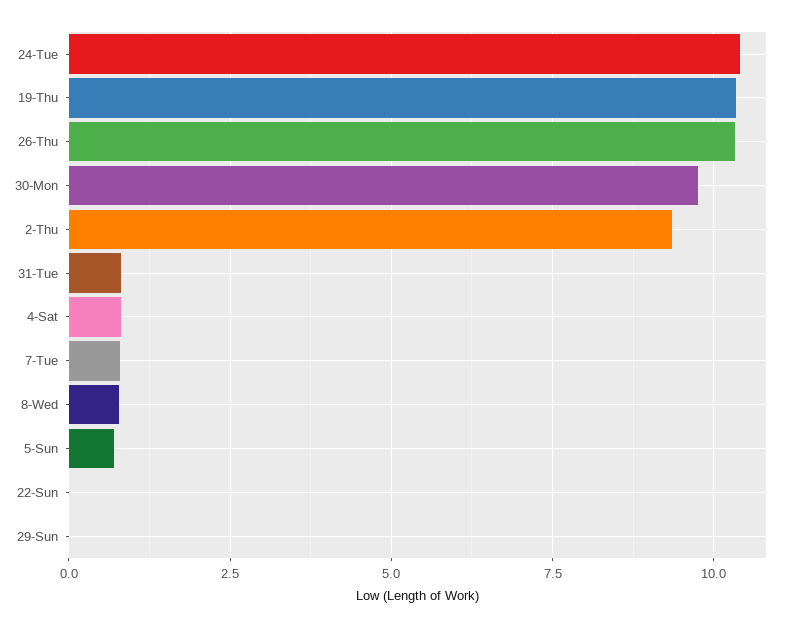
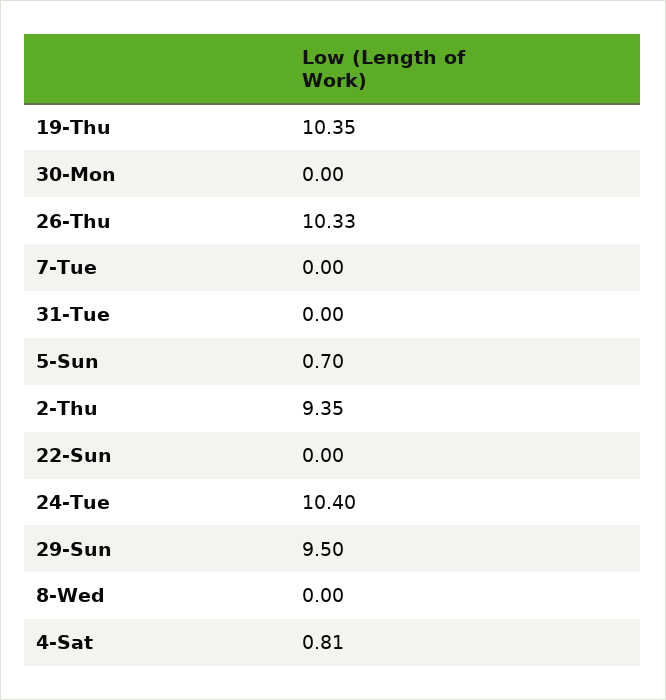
30-Mon: 9.75 -> 0
31-Tue: 0.75 -> 0
7-Tue: 0.75 -> 0
8-Wed: 0.75 -> 0
29-Sun: 0 -> 9.5

